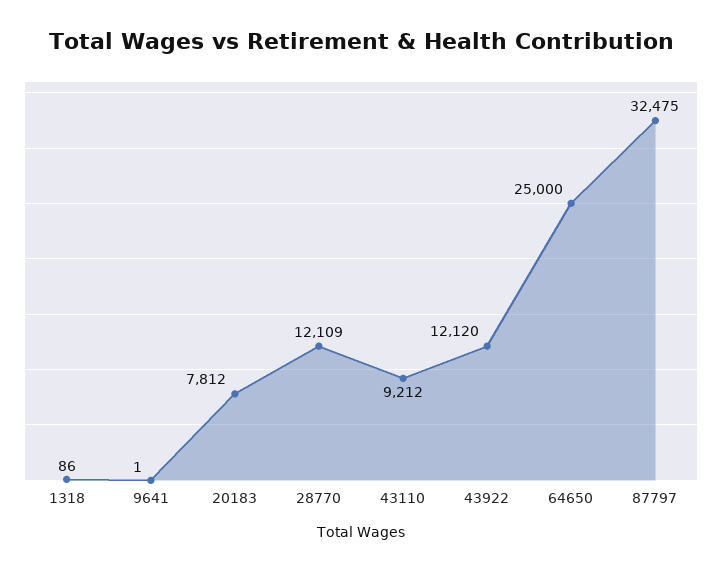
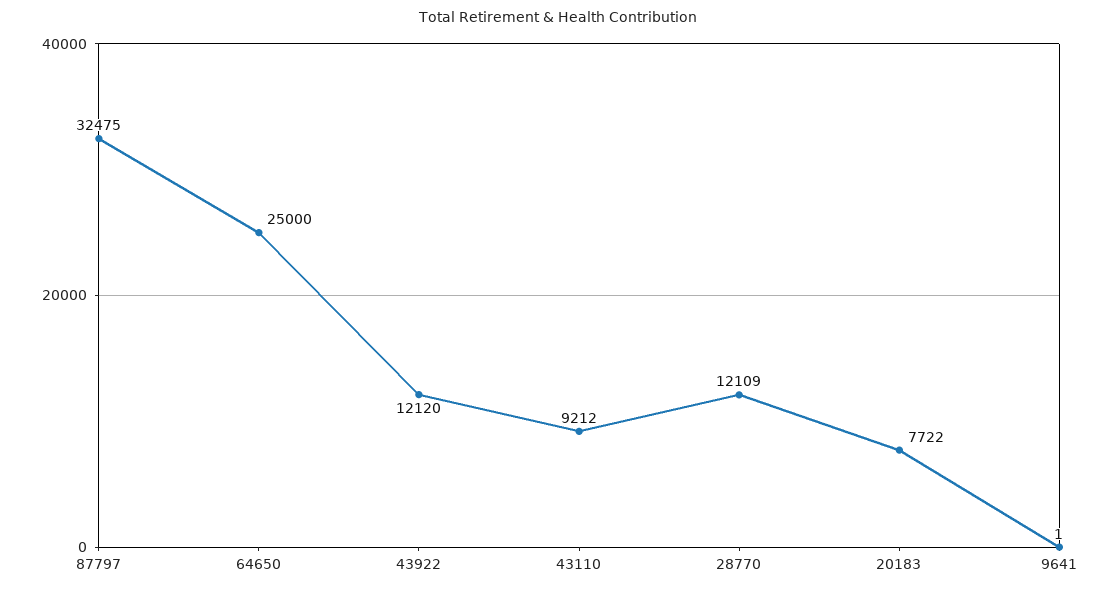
1318: 86 -> none
20183: 7812 -> 7722

